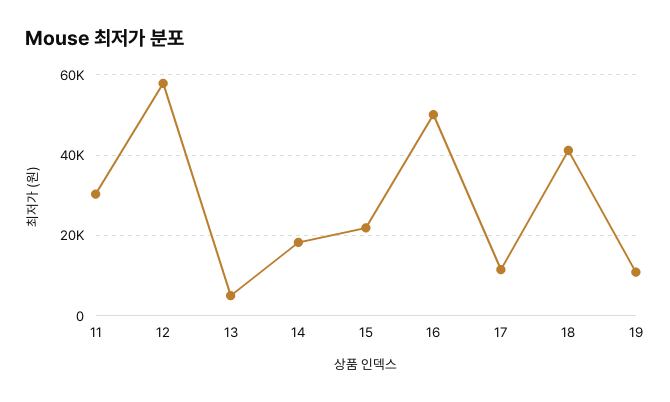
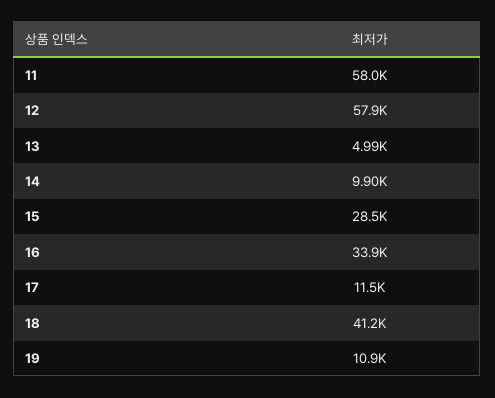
11: 30000 -> 58000
14: 18000 -> 9900
15: 22000 -> 28500
16: 50000 -> 33900

